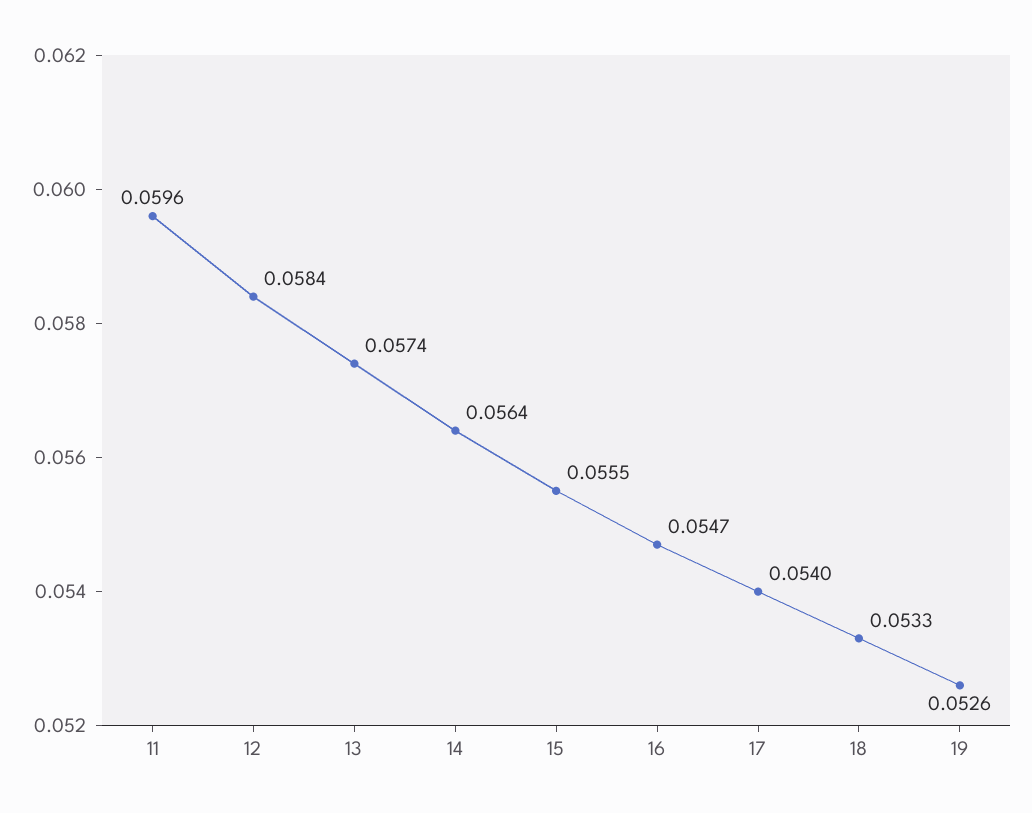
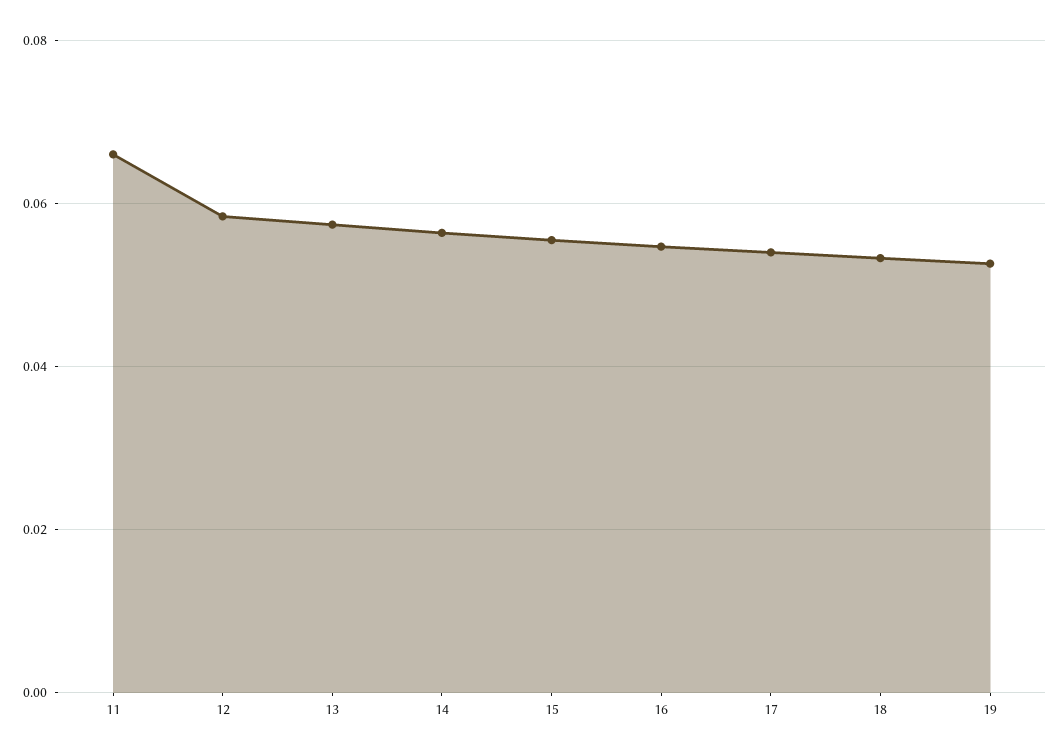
11: 0.0596 -> 0.066

